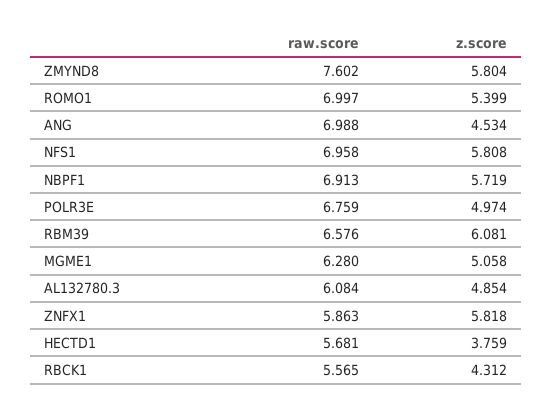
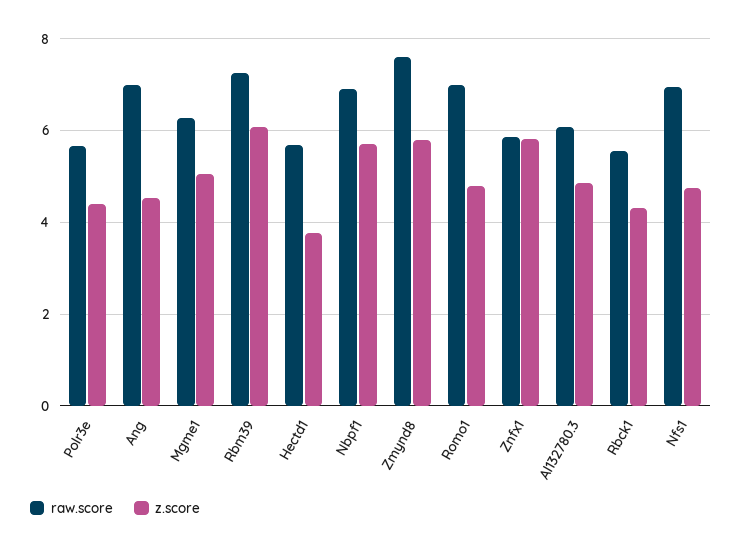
z.score, ROMO1: 5.399 -> 4.8
z.score, NFS1: 5.808 -> 4.8
raw.score, POLR3E: 6.759 -> 5.6
z.score, POLR3E: 4.974 -> 4.4
raw.score, RBM39: 6.576 -> 7.2

